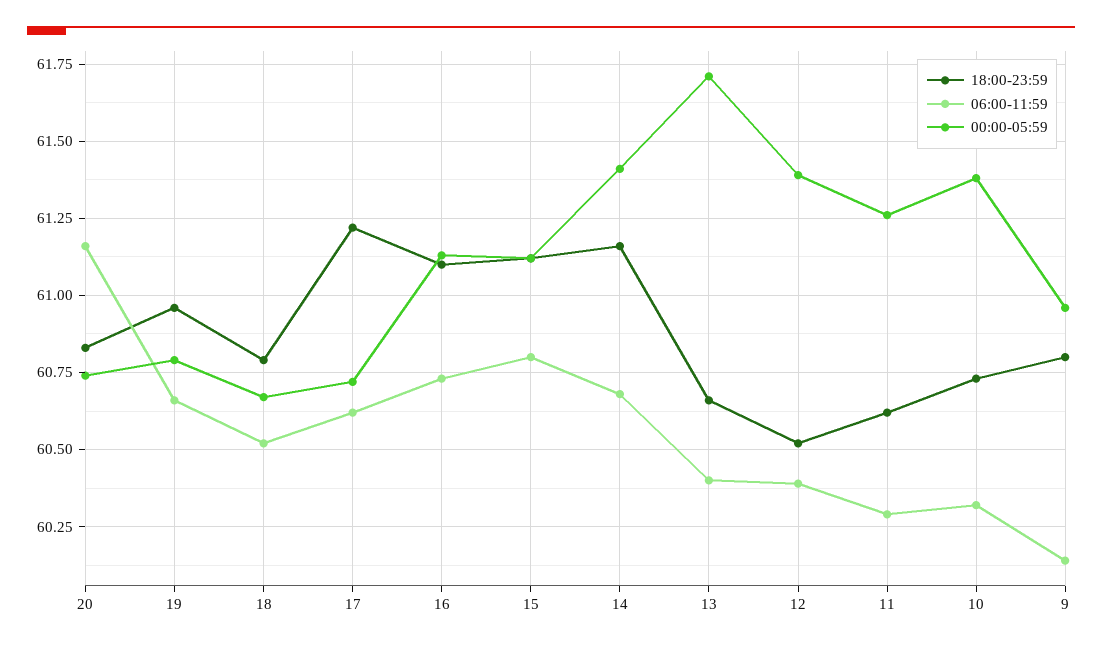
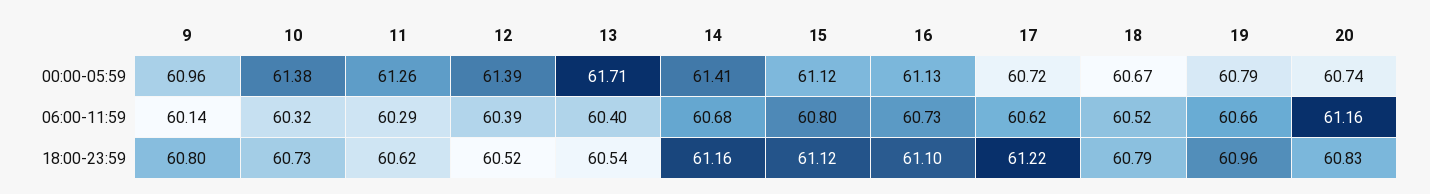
18:00-23:59, 13: 60.65 -> 60.54

